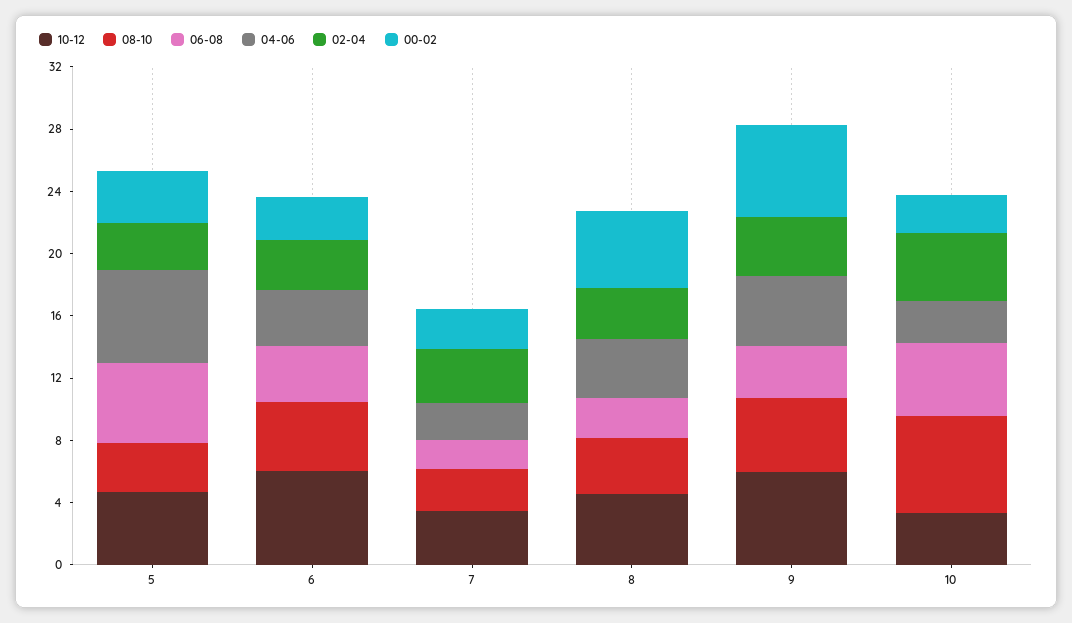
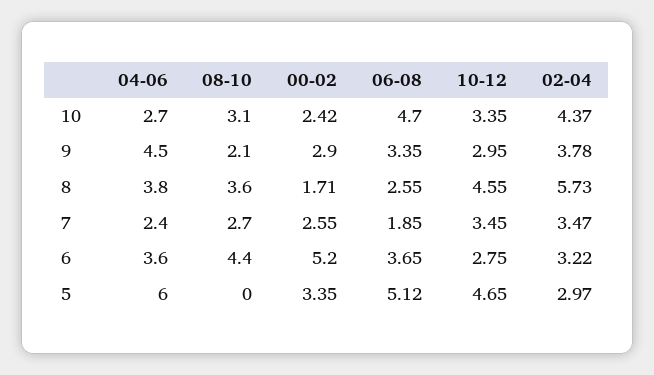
08-10, 5: 3 -> 0
10-12, 6: 6 -> 2.75
00-02, 6: 3 -> 5.2
02-04, 8: 3 -> 5.73
00-02, 8: 5 -> 1.71
10-12, 9: 6 -> 2.95
08-10, 9: 5 -> 2.1
00-02, 9: 6 -> 2.9
08-10, 10: 6 -> 3.1

